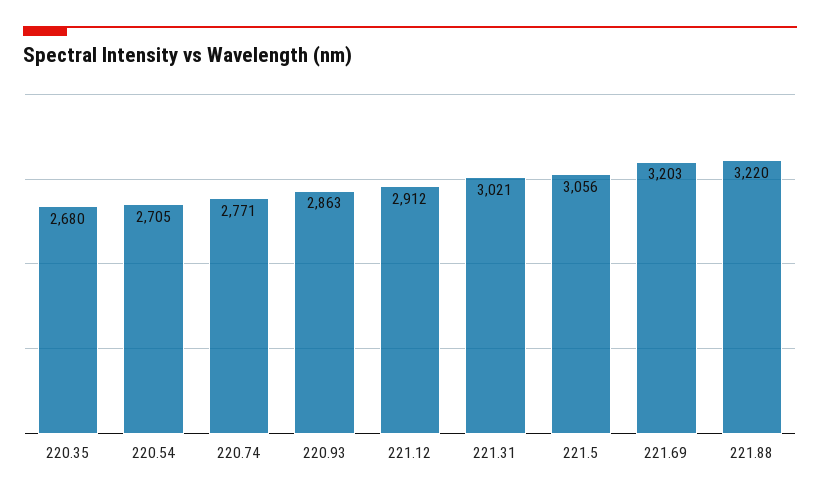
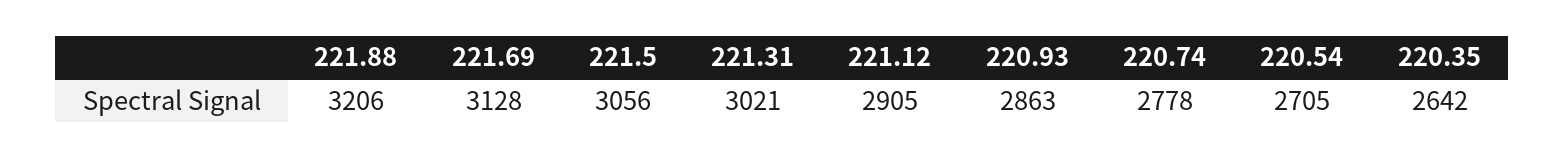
220.35: 2680 -> 2642
220.74: 2771 -> 2778
221.12: 2912 -> 2905
221.69: 3203 -> 3128
221.88: 3220 -> 3206

